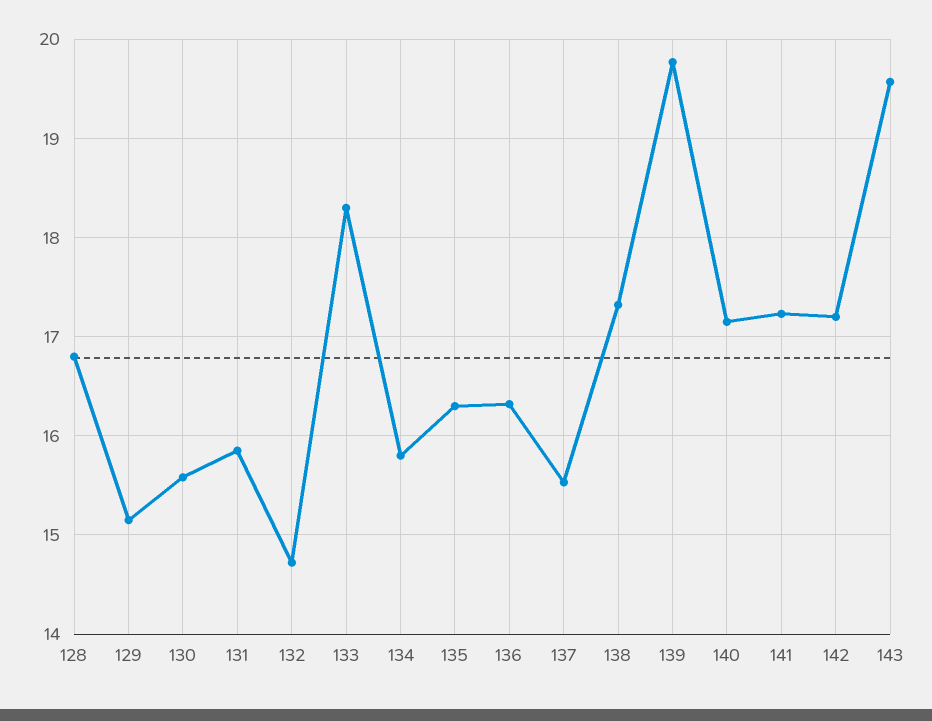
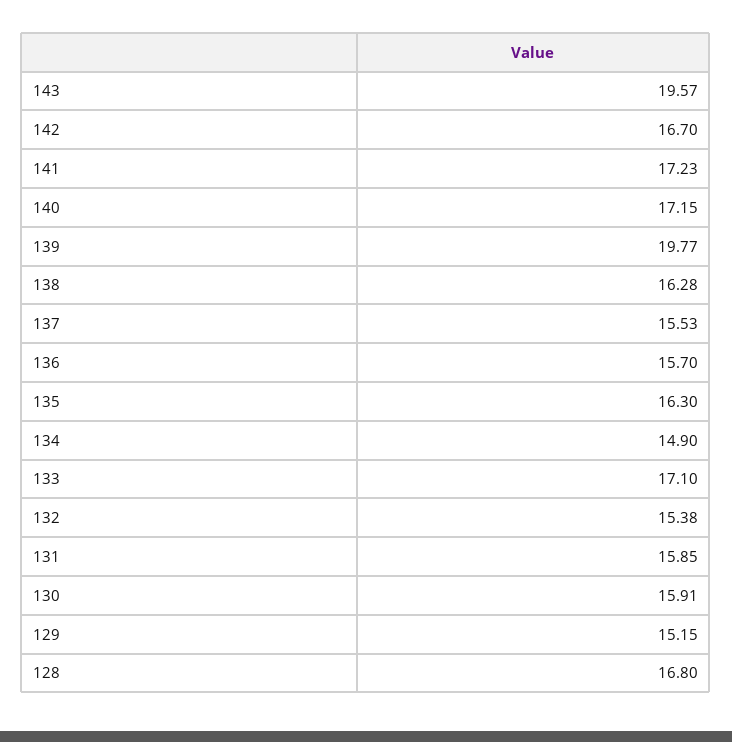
130: 15.6 -> 15.91
132: 14.7 -> 15.38
133: 18.3 -> 17.1
134: 15.8 -> 14.9
136: 16.3 -> 15.7
138: 17.3 -> 16.28
142: 17.2 -> 16.7

